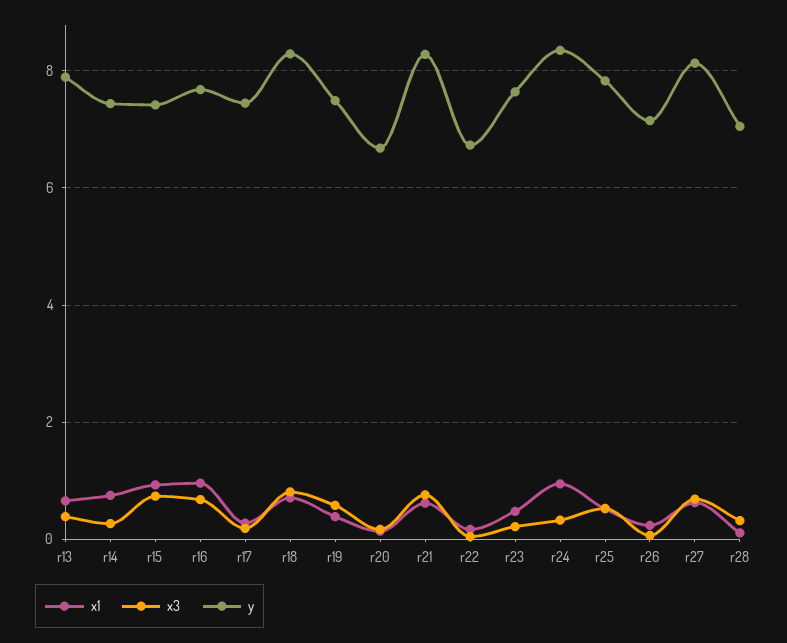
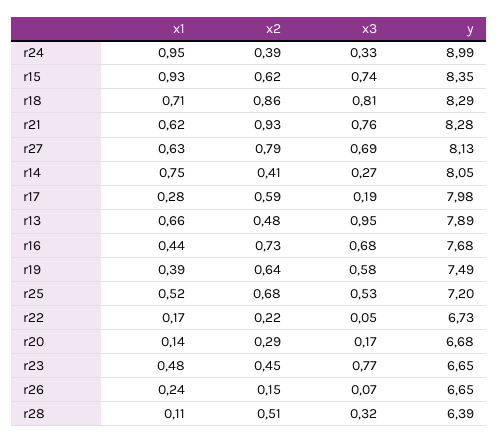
x3, r13: 0.4 -> 0.95
y, r14: 7.4 -> 8.05
y, r15: 7.4 -> 8.35
x1, r16: 1 -> 0.44
y, r17: 7.4 -> 7.98
x3, r23: 0.2 -> 0.77
y, r23: 7.6 -> 6.65
y, r24: 8.4 -> 8.99
y, r25: 7.8 -> 7.2
y, r26: 7.2 -> 6.65
y, r28: 7 -> 6.39
x2, r24: none -> 0.39
x2, r15: none -> 0.62
x2, r18: none -> 0.86
x2, r21: none -> 0.93
x2, r27: none -> 0.79
x2, r14: none -> 0.41
x2, r17: none -> 0.59
x2, r13: none -> 0.48
x2, r16: none -> 0.73
x2, r19: none -> 0.64
x2, r25: none -> 0.68
x2, r22: none -> 0.22
x2, r20: none -> 0.29
x2, r23: none -> 0.45
x2, r26: none -> 0.15
x2, r28: none -> 0.51

